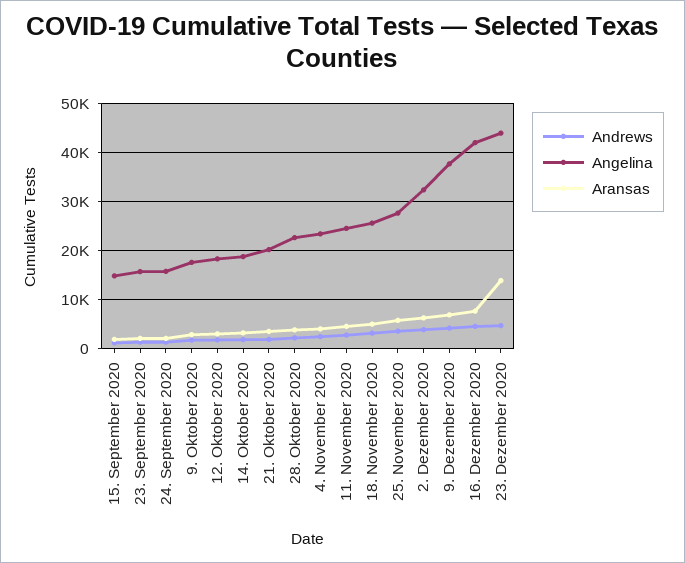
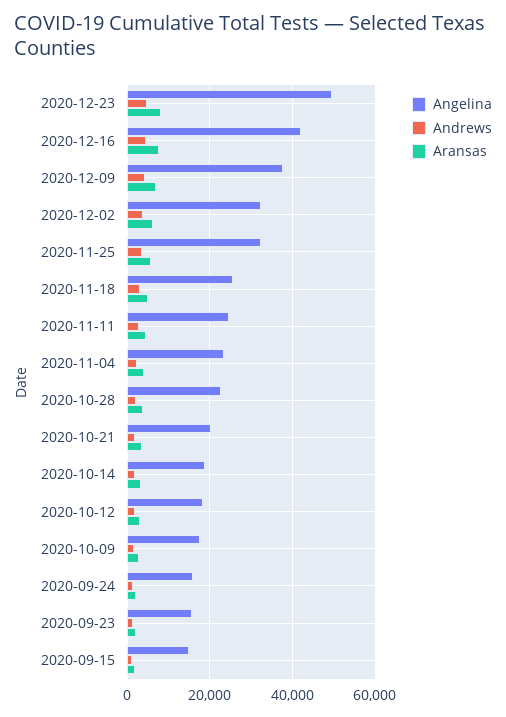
Angelina, 25. November 2020: 28000 -> 32000
Angelina, 23. Dezember 2020: 44000 -> 50000
Aransas, 23. Dezember 2020: 14000 -> 8000

